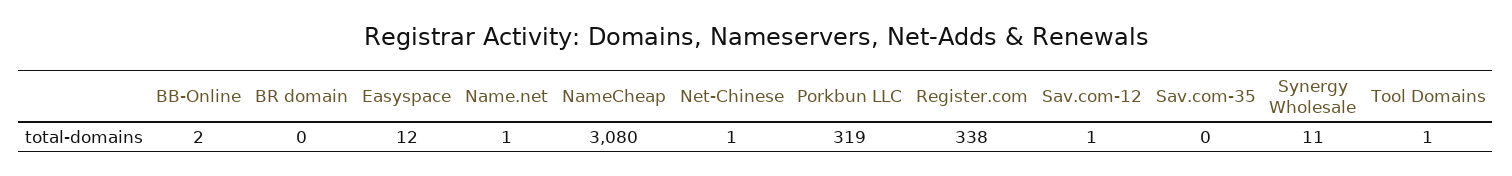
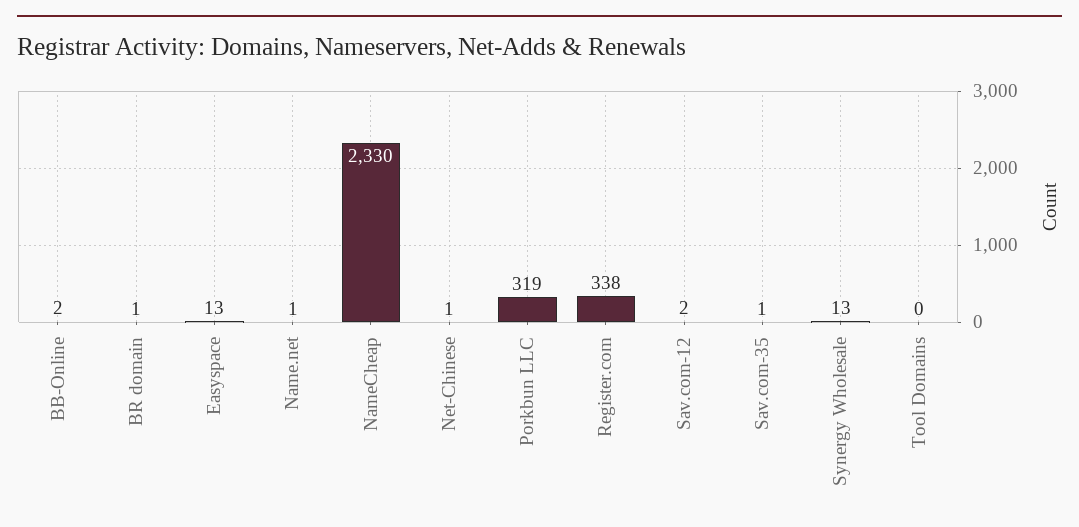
BR domain: 0 -> 1
Easyspace: 12 -> 13
NameCheap: 3080 -> 2330
Sav.com-12: 1 -> 2
Sav.com-35: 0 -> 1
Synergy Wholesale: 11 -> 13
Tool Domains: 1 -> 0

